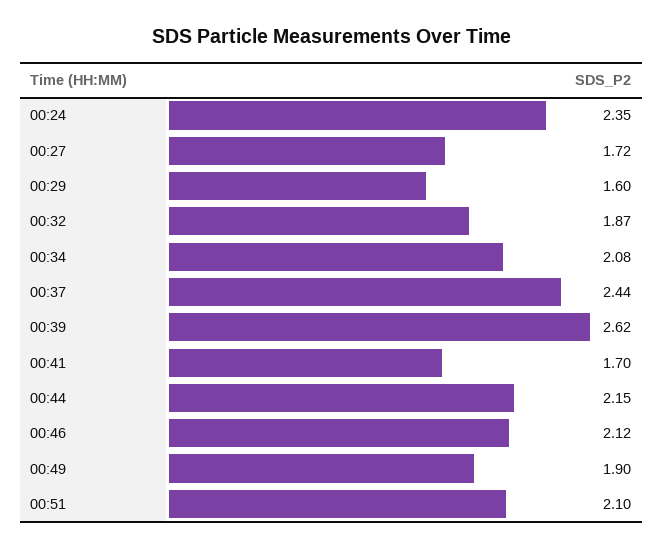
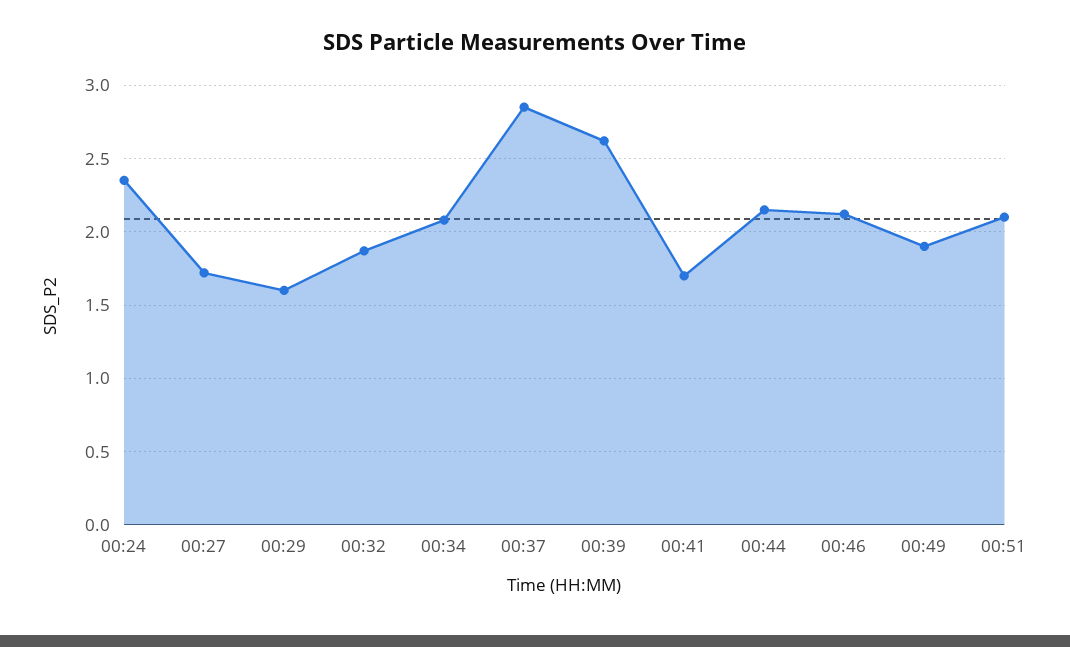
00:37: 2.44 -> 2.85

